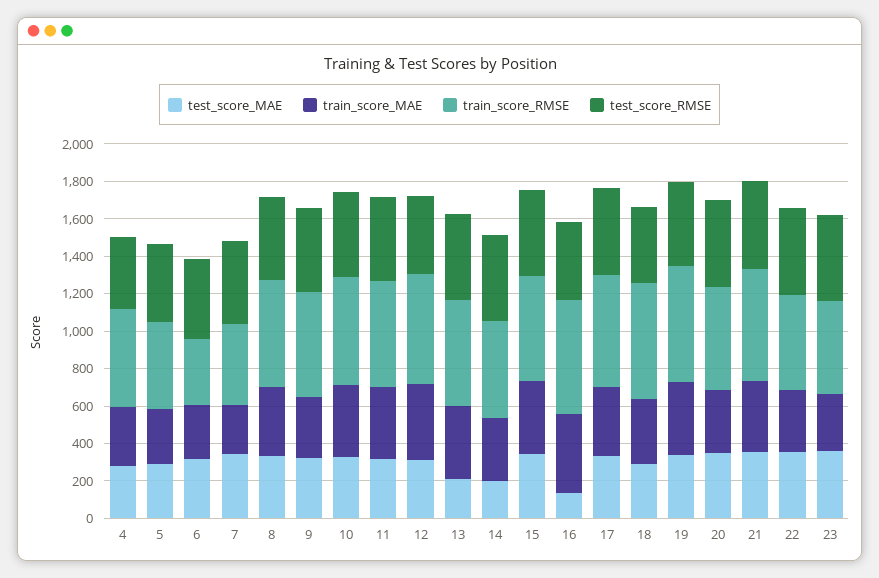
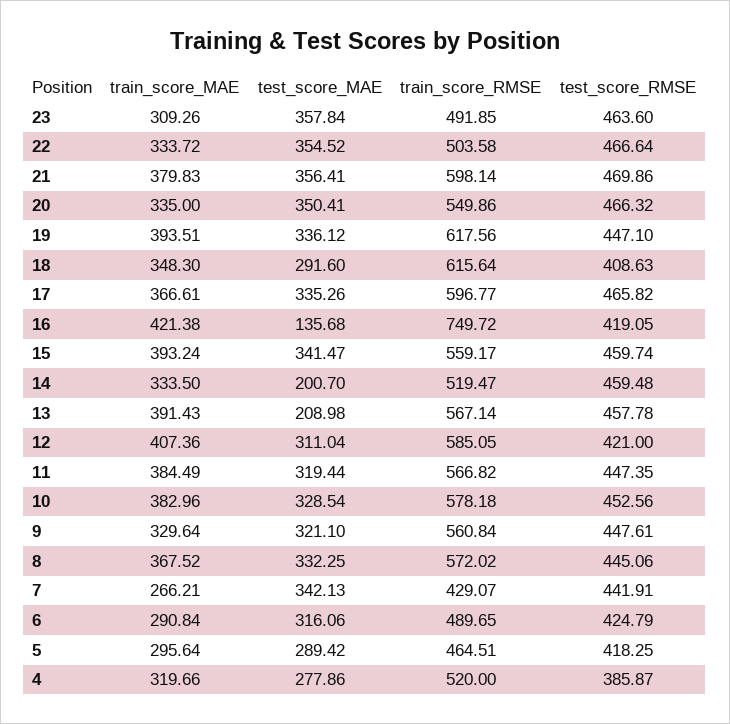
train_score_RMSE, 6: 350 -> 489.65
train_score_RMSE, 16: 600 -> 749.72

